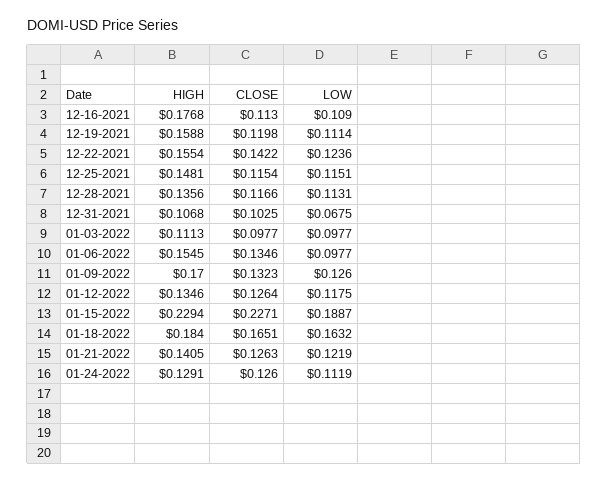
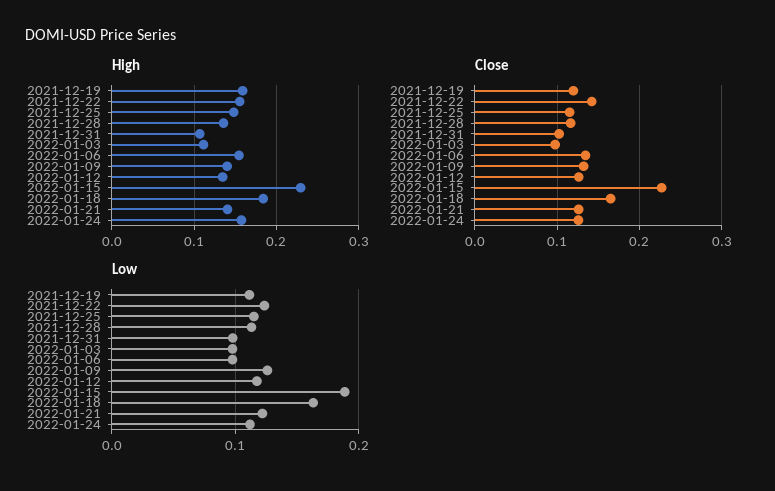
HIGH, 12-16-2021: 0.1768 -> none
CLOSE, 12-16-2021: 0.113 -> none
LOW, 12-16-2021: 0.109 -> none
LOW, 12-31-2021: 0.0675 -> 0.1
HIGH, 01-09-2022: 0.17 -> 0.14
HIGH, 01-24-2022: 0.1291 -> 0.16

